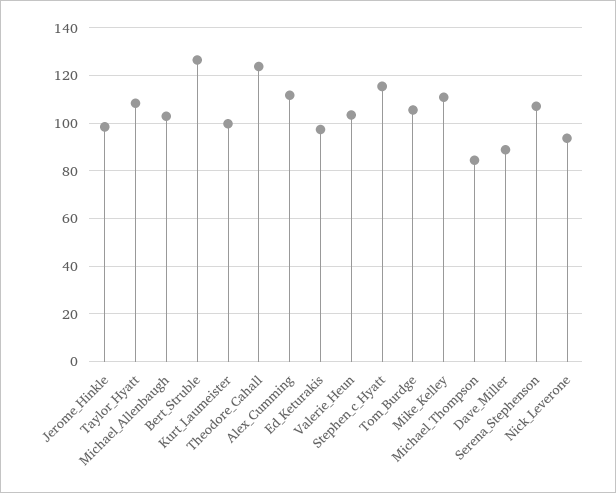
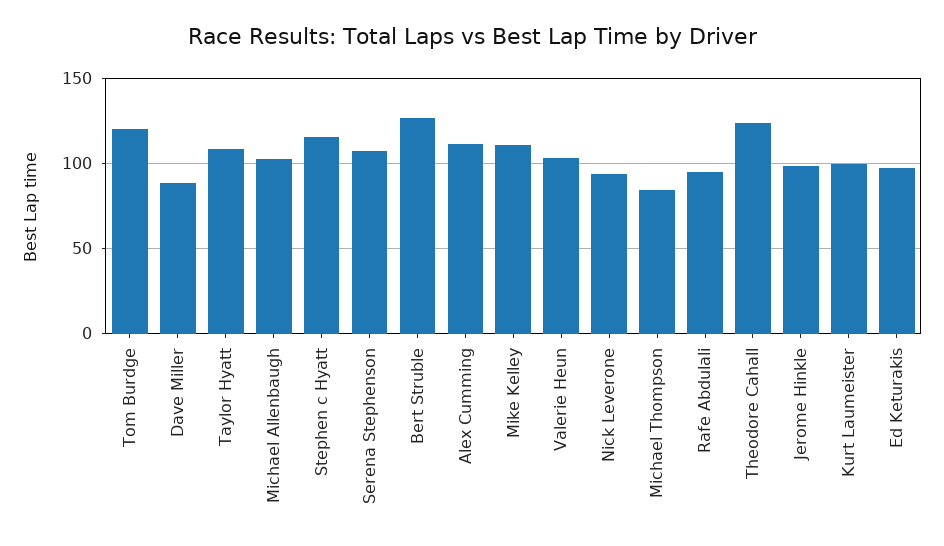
Tom_Burdge: 105 -> 120
Rafe Abdulali: none -> 95

